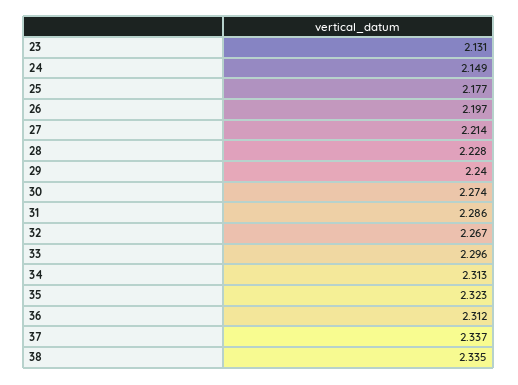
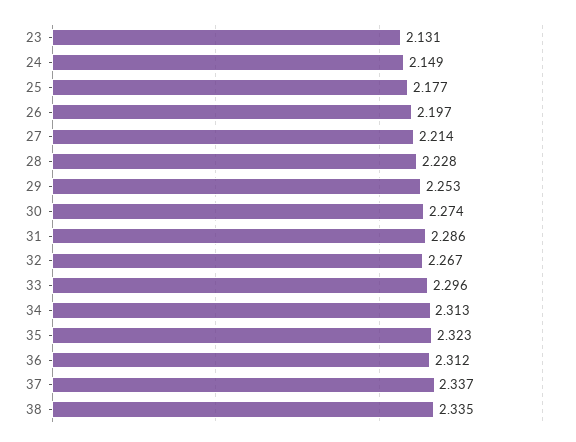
29: 2.24 -> 2.253

